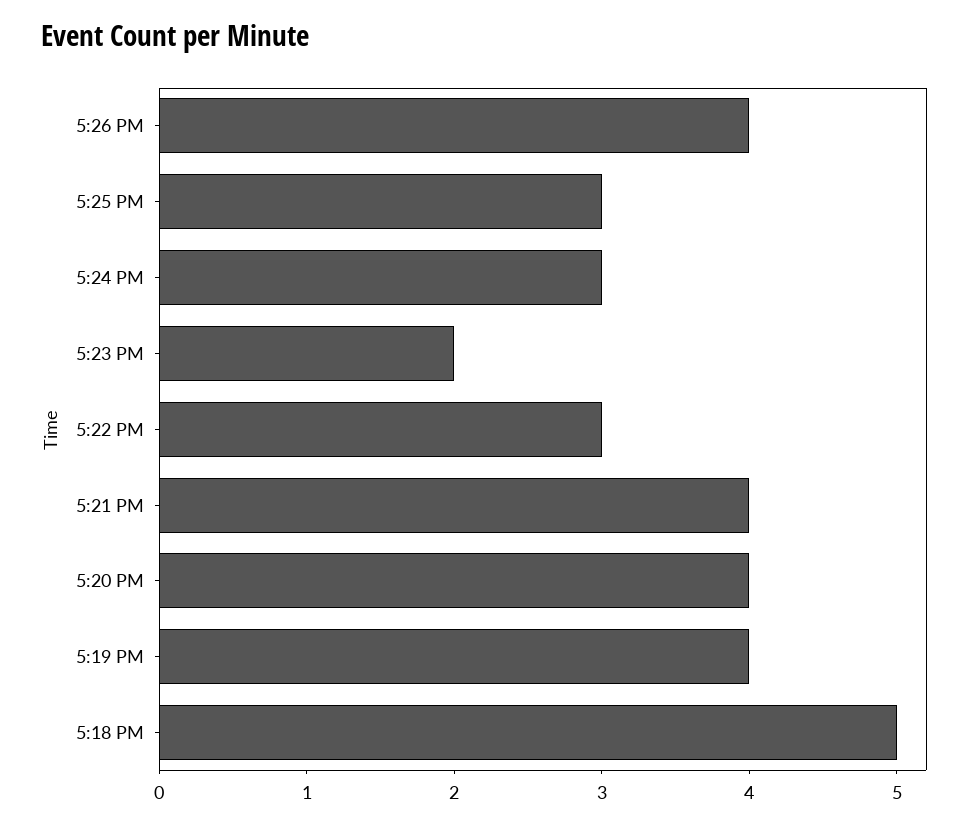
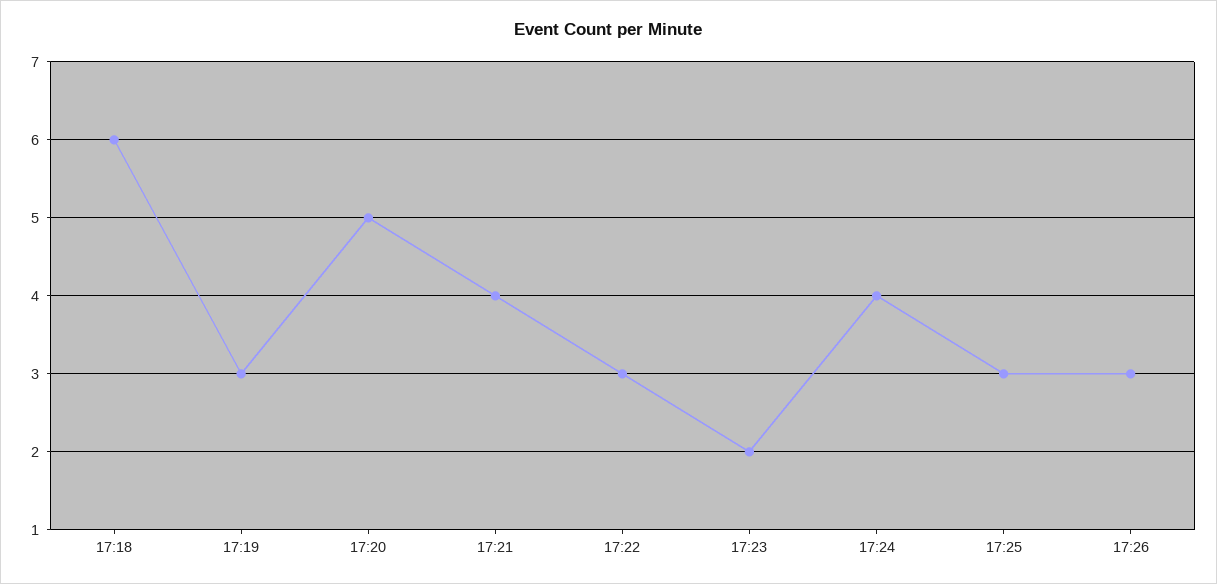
5:26 PM: 4 -> 3
5:24 PM: 3 -> 4
5:20 PM: 4 -> 5
5:19 PM: 4 -> 3
5:18 PM: 5 -> 6

